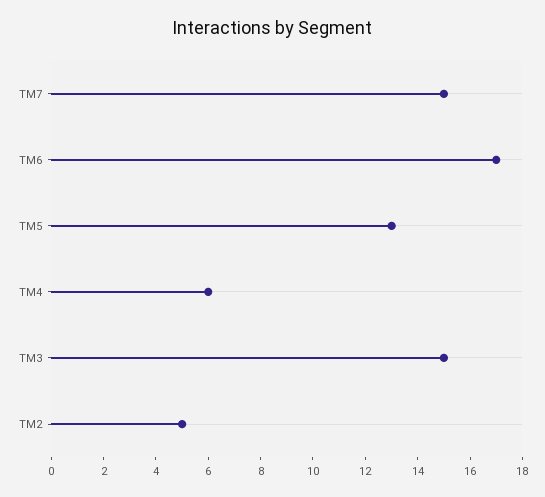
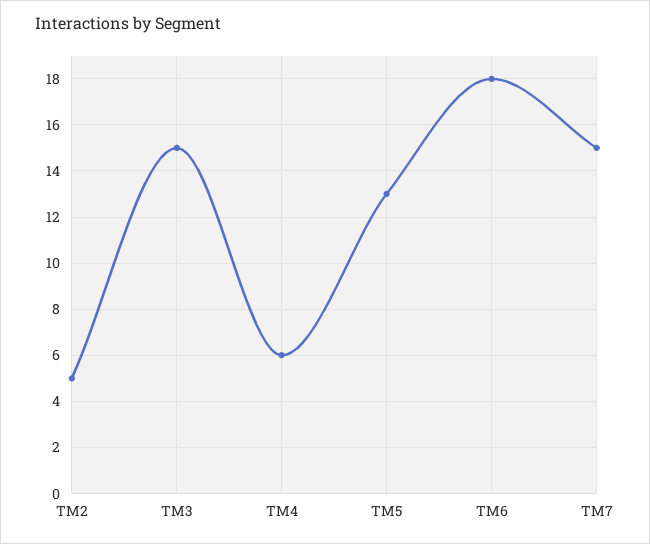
TM6: 17 -> 18

